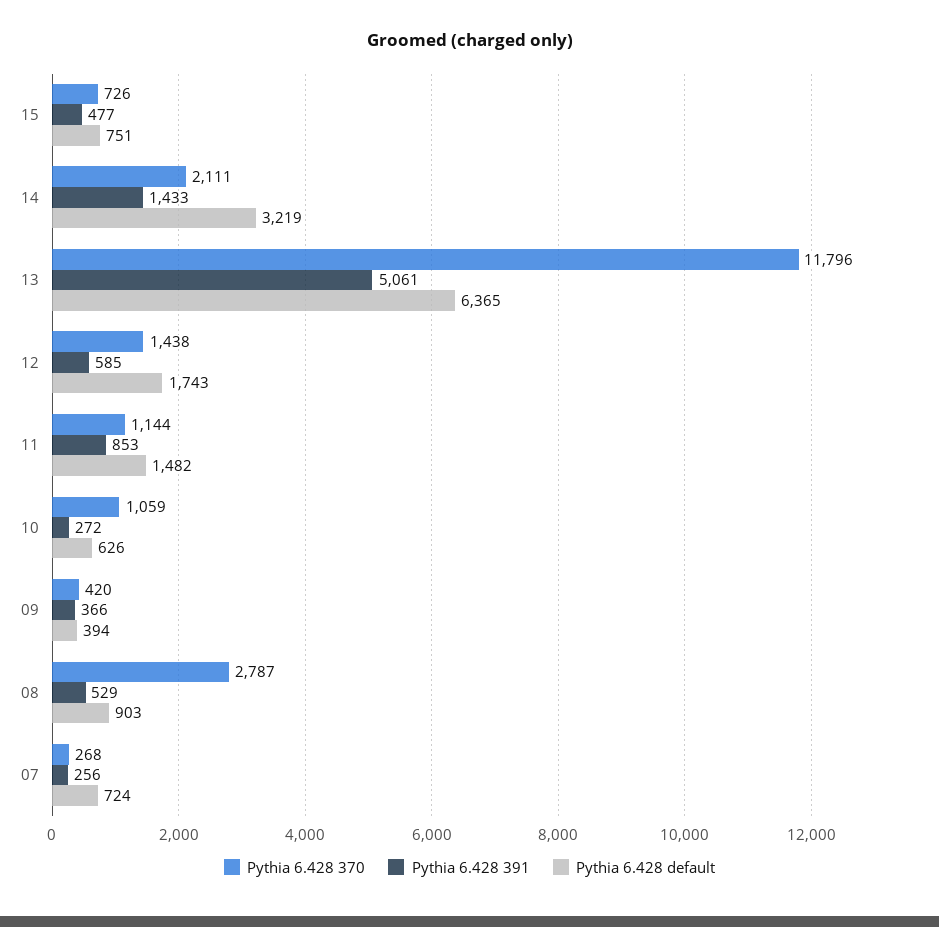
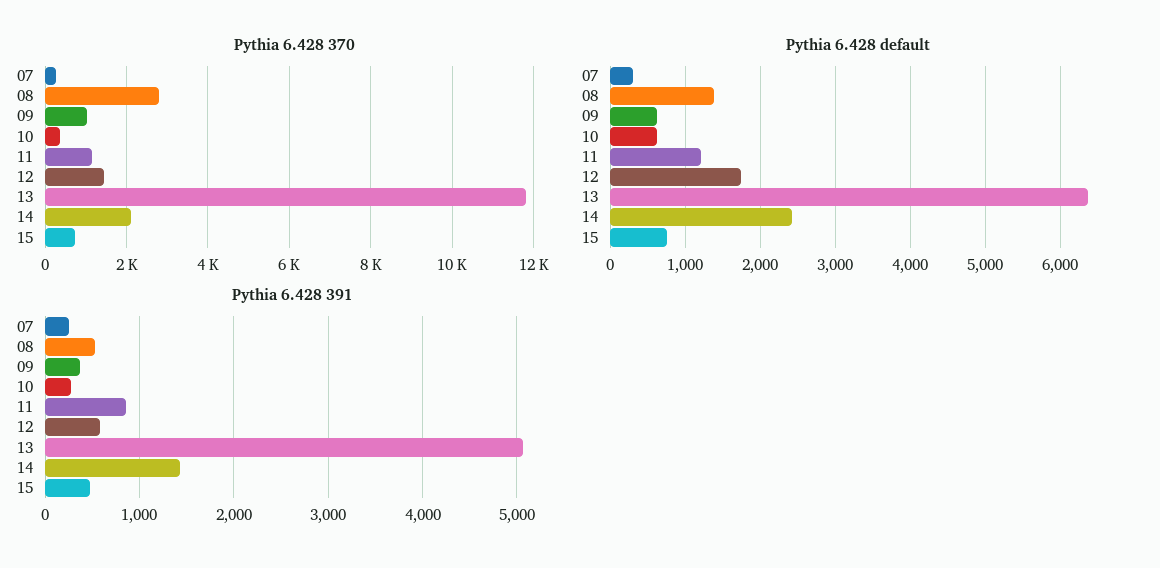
Pythia 6.428 default, 14: 3219 -> 2400
Pythia 6.428 default, 11: 1482 -> 1200
Pythia 6.428 370, 10: 1059 -> 400
Pythia 6.428 370, 09: 420 -> 1000
Pythia 6.428 default, 09: 394 -> 600
Pythia 6.428 default, 08: 903 -> 1400
Pythia 6.428 default, 07: 724 -> 300

